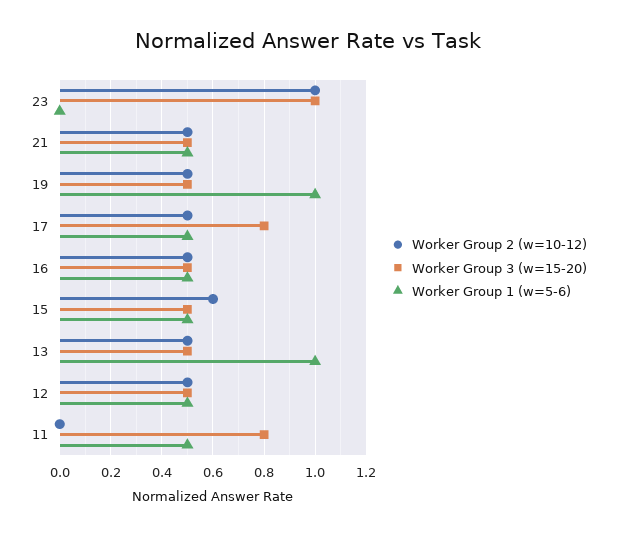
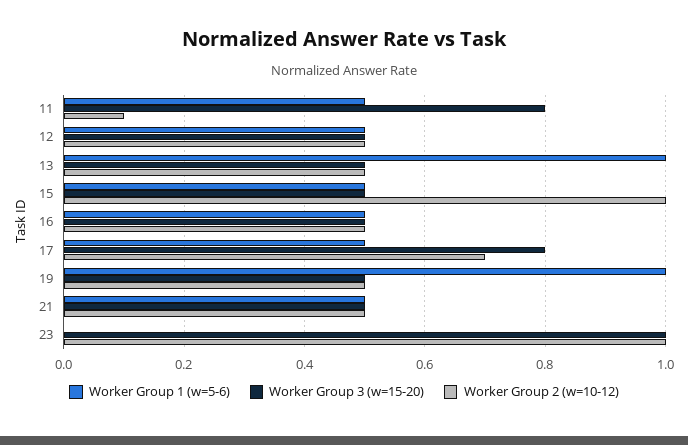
Worker Group 2 (w=10-12), 17: 0.5 -> 0.7
Worker Group 2 (w=10-12), 15: 0.6 -> 1
Worker Group 2 (w=10-12), 11: 0 -> 0.1

